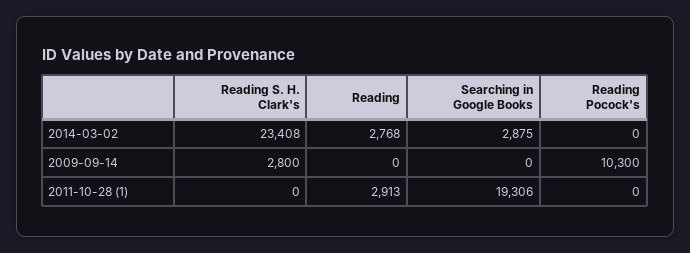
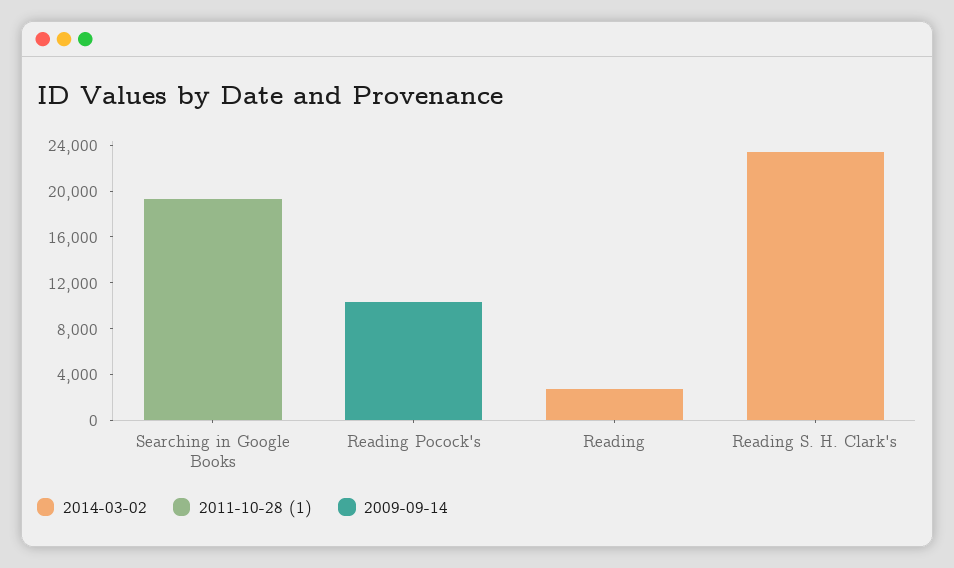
2014-03-02, Searching in Google Books: 2875 -> 0
2009-09-14, Reading S. H. Clark's: 2800 -> 0
2011-10-28 (1), Reading: 2913 -> 0

